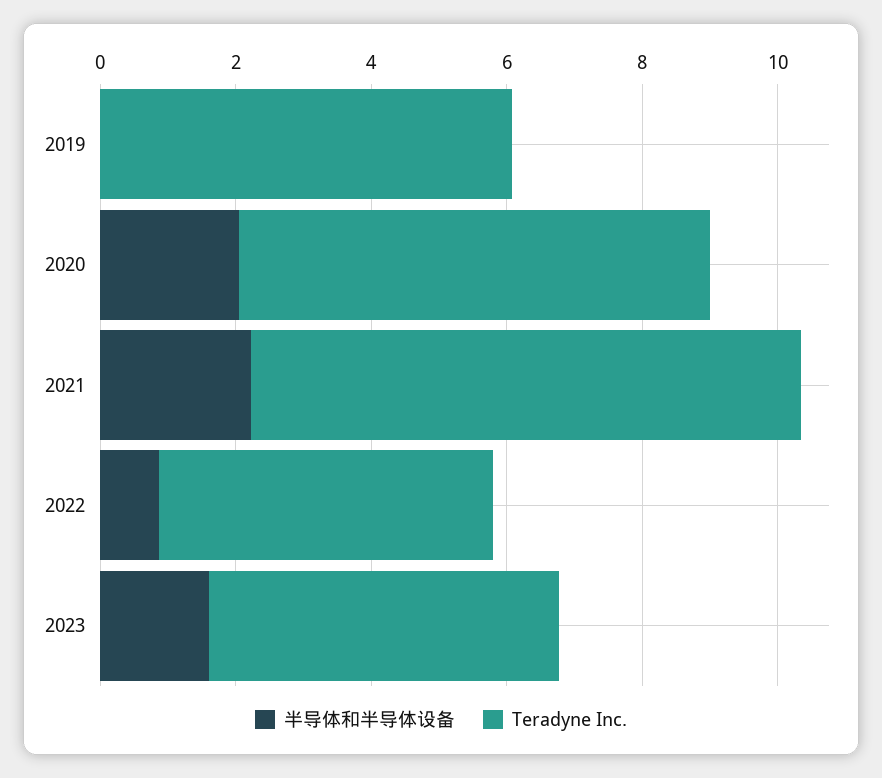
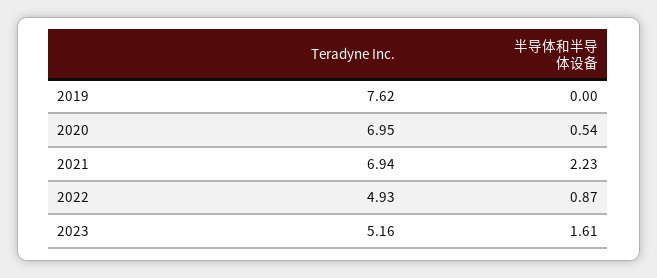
Teradyne Inc., 2019: 6 -> 7.62
半导体和半导体设备, 2020: 2 -> 0.54
Teradyne Inc., 2021: 8 -> 6.94

